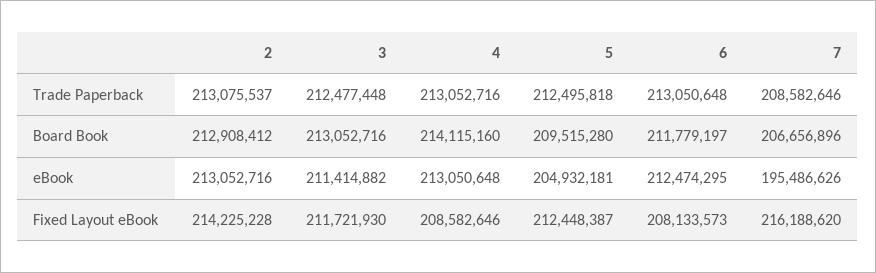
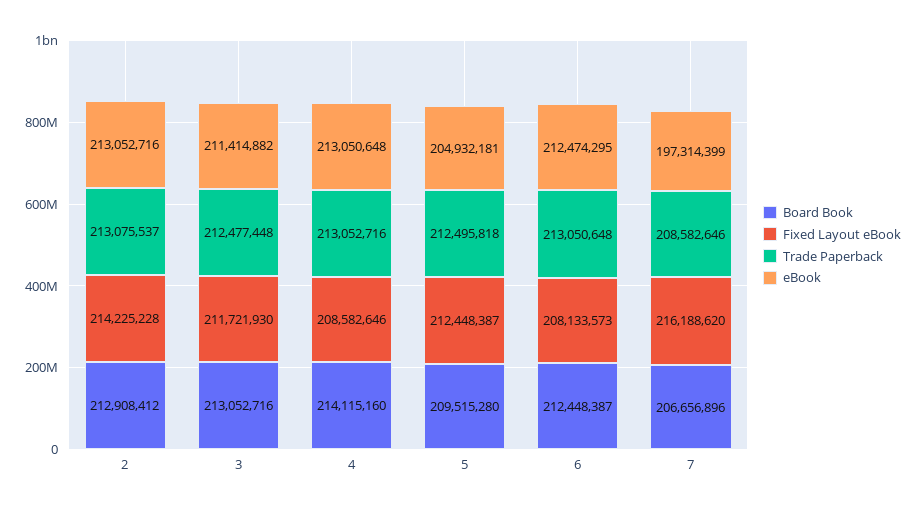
Board Book, 6: 211779197 -> 212448387
eBook, 7: 195486626 -> 197314399

